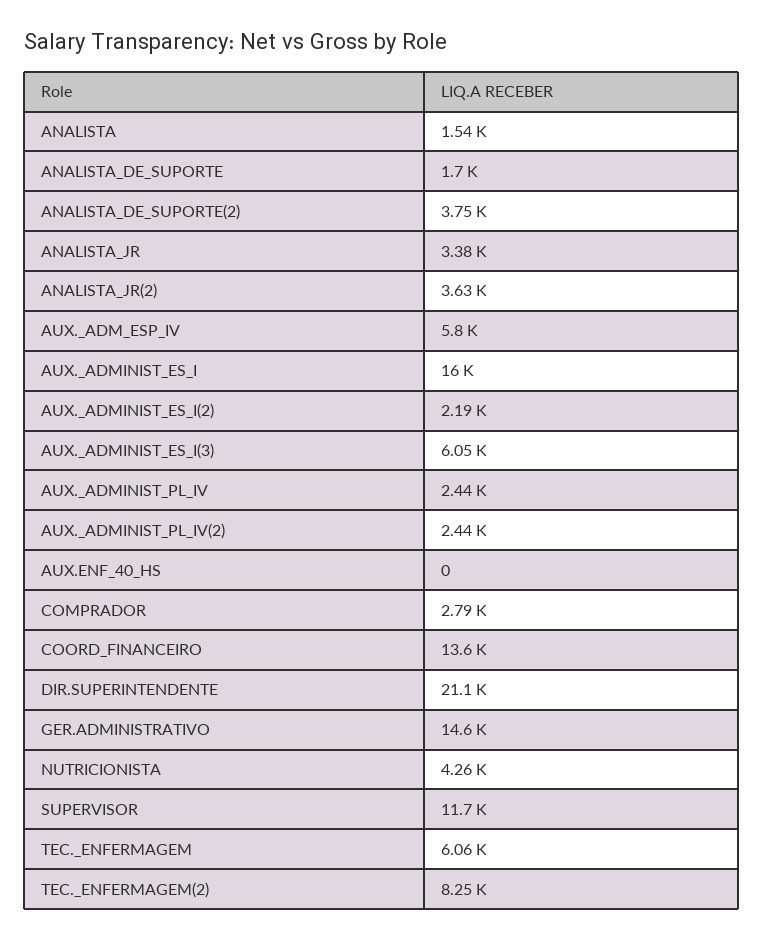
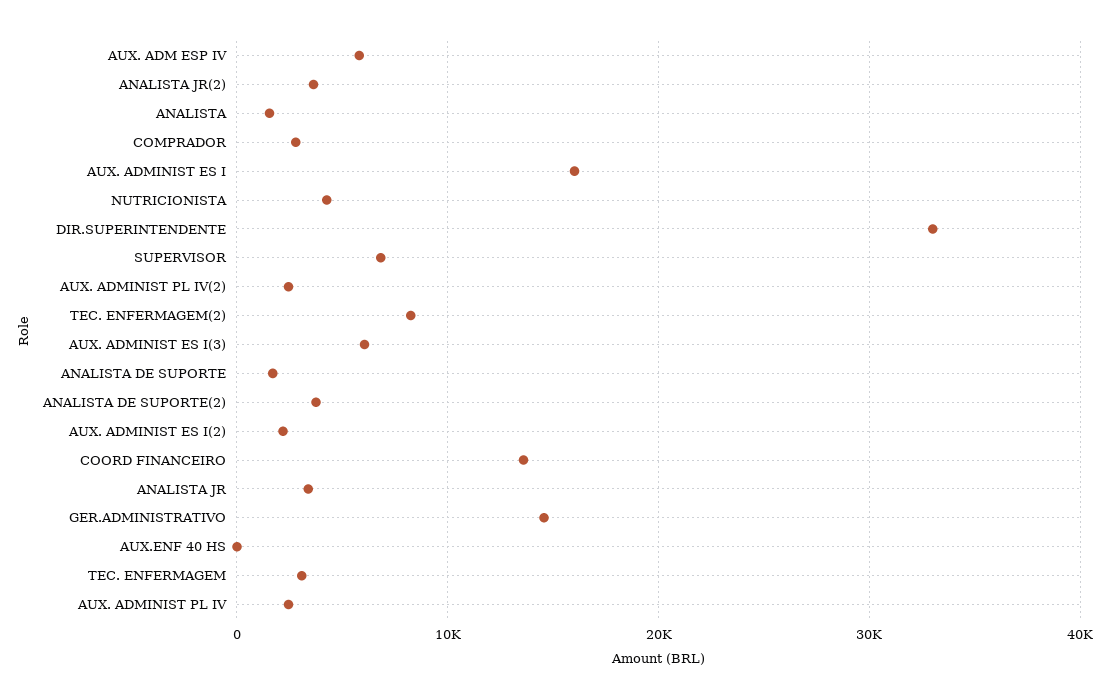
DIR.SUPERINTENDENTE: 21100 -> 33000
SUPERVISOR: 11700 -> 7000
TEC._ENFERMAGEM: 6060 -> 3000

